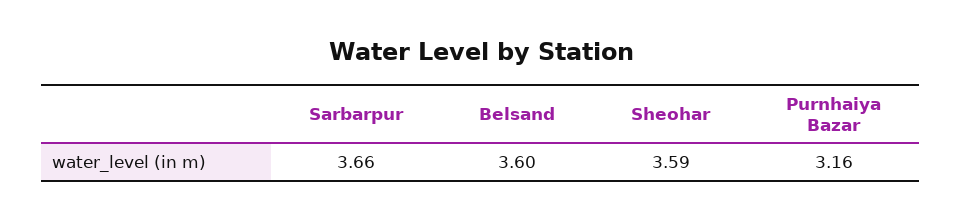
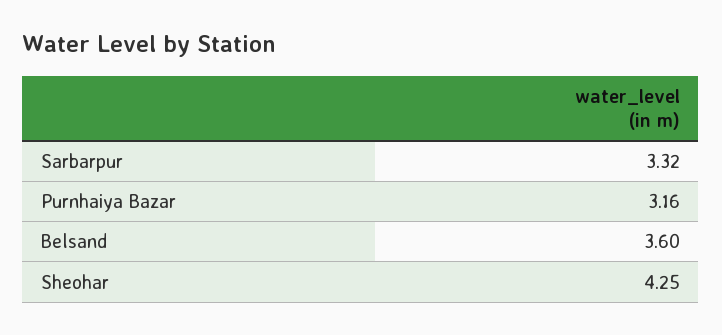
Sarbarpur: 3.66 -> 3.32
Sheohar: 3.59 -> 4.25

